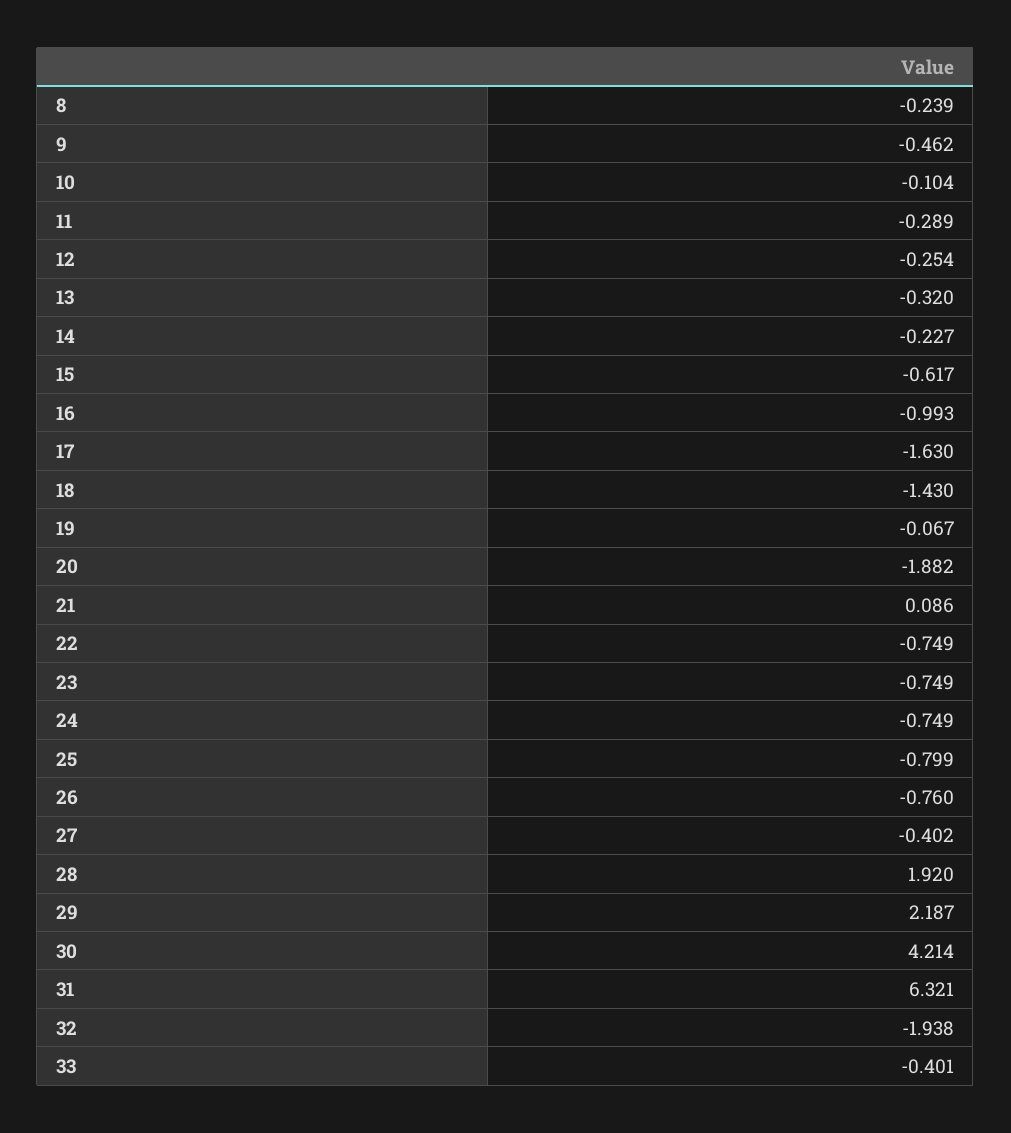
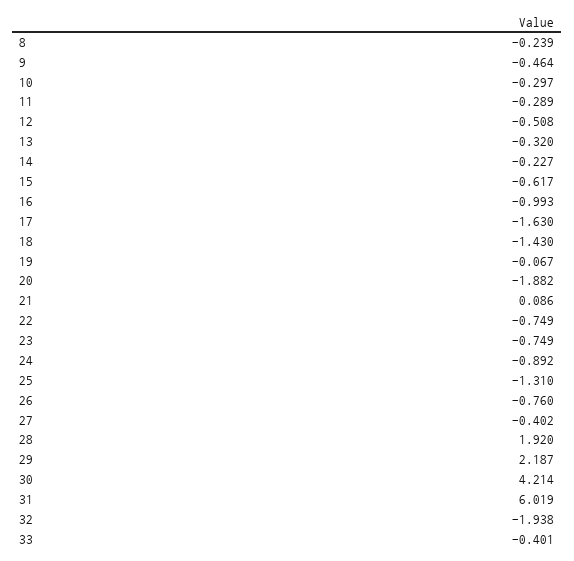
9: -0.462 -> -0.464
10: -0.104 -> -0.297
12: -0.254 -> -0.508
24: -0.749 -> -0.892
25: -0.799 -> -1.31
31: 6.321 -> 6.019

